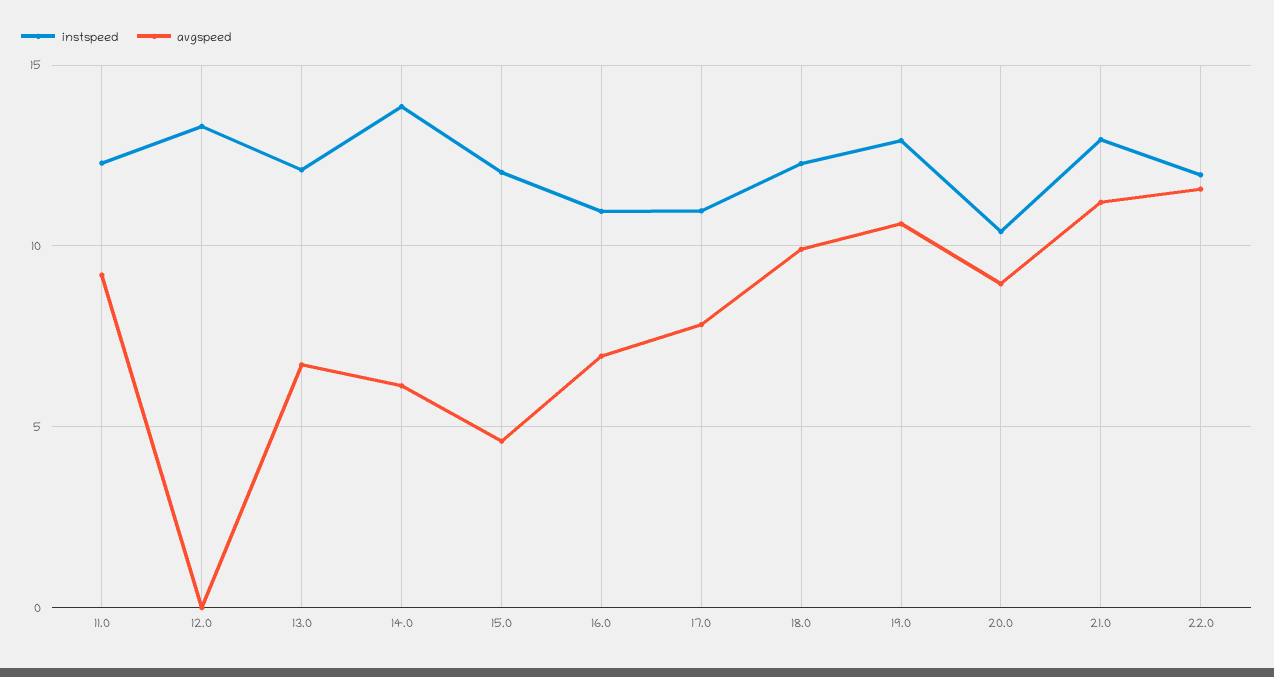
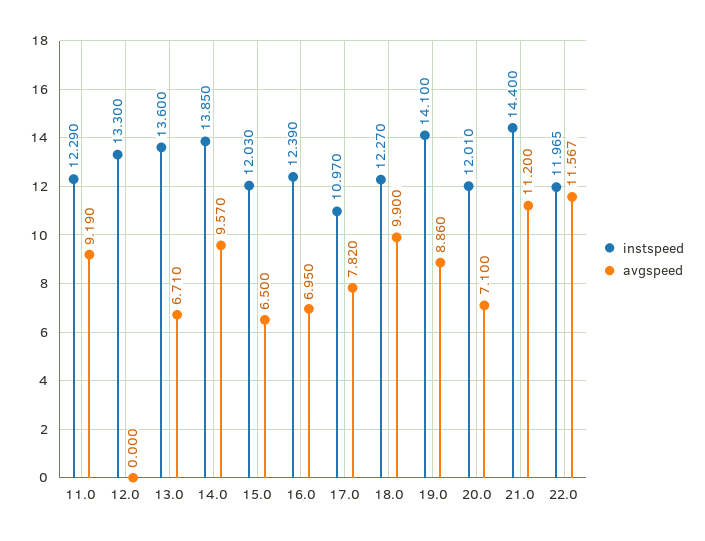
instspeed, 13.0: 12 -> 13.6
avgspeed, 14.0: 6 -> 9.57
avgspeed, 15.0: 4.5 -> 6.5
instspeed, 16.0: 11 -> 12.39
instspeed, 19.0: 13 -> 14.1
avgspeed, 19.0: 10.5 -> 8.86
instspeed, 20.0: 10.5 -> 12.01
avgspeed, 20.0: 9 -> 7.1
instspeed, 21.0: 13 -> 14.4

